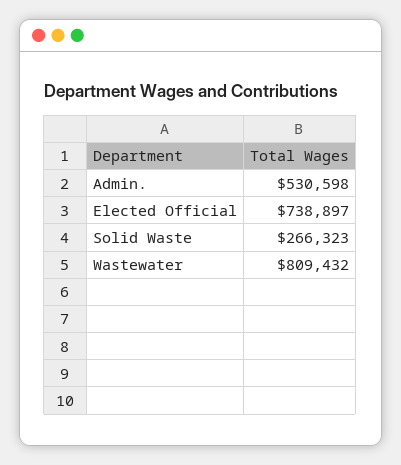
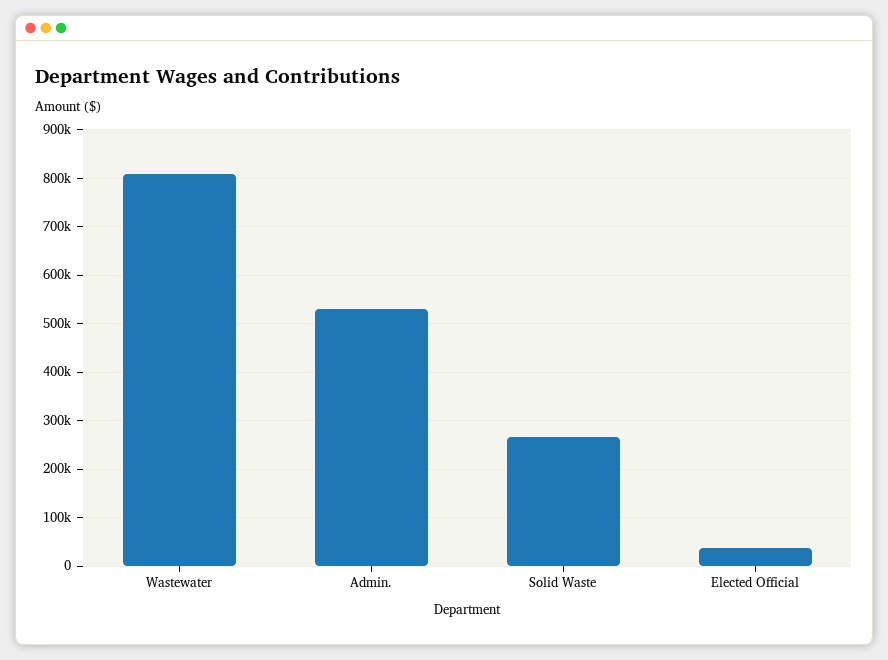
Elected Official: 738897 -> 40000

